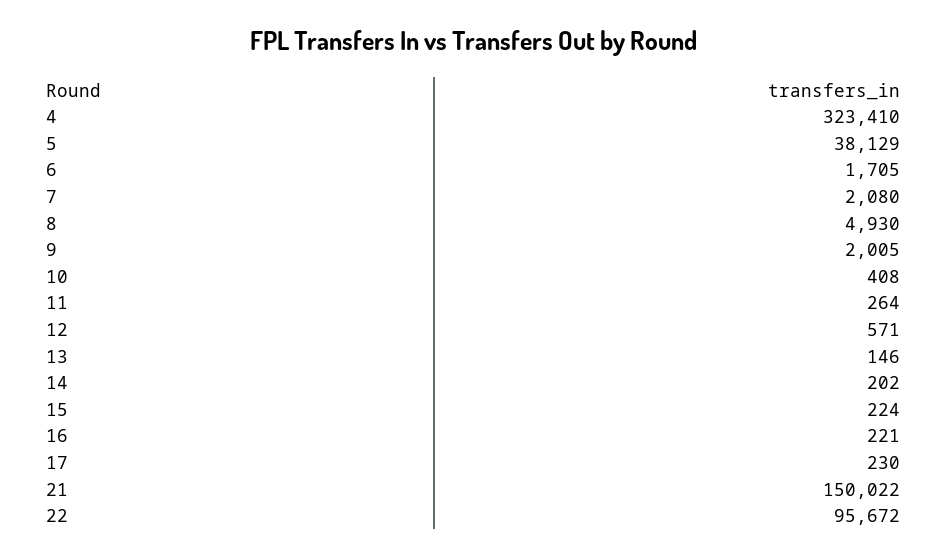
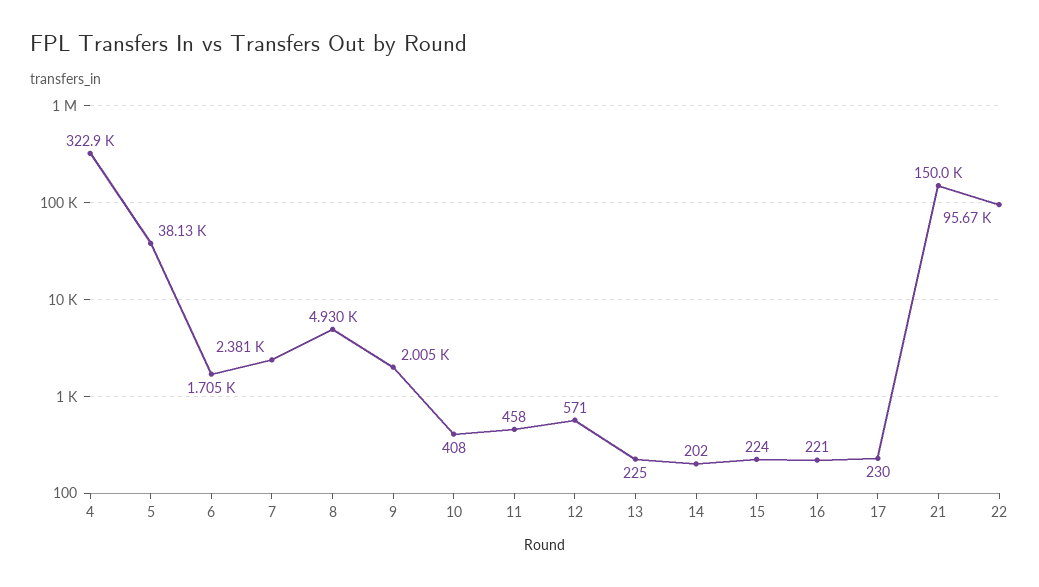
4: 323410 -> 322900
7: 2080 -> 2381
11: 264 -> 458
13: 146 -> 225

